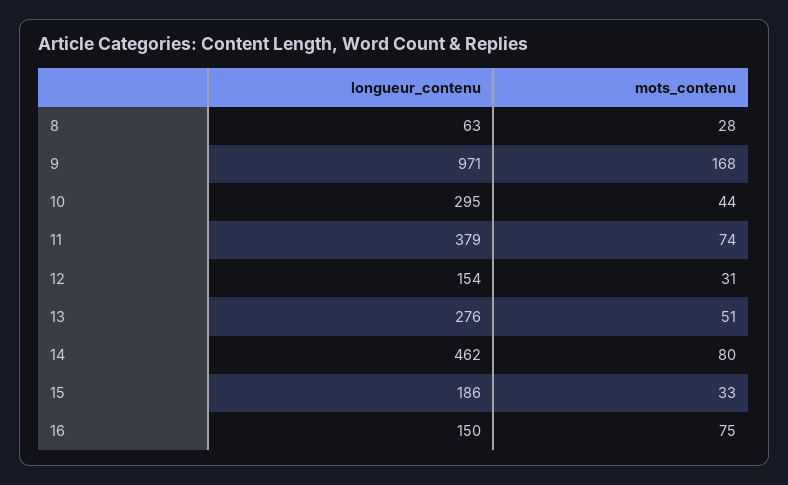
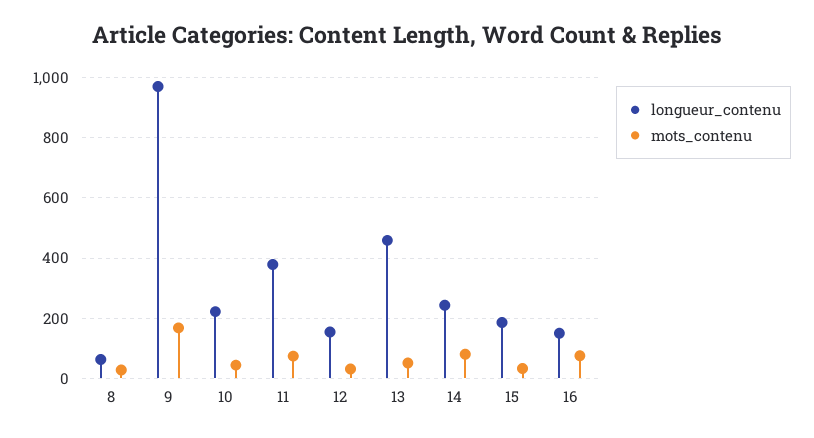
longueur_contenu, 10: 295 -> 220
longueur_contenu, 13: 276 -> 460
longueur_contenu, 14: 462 -> 240

